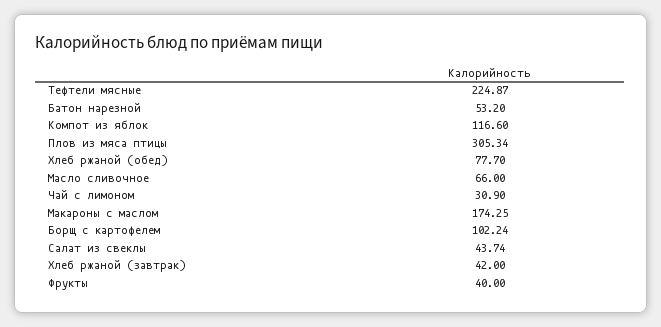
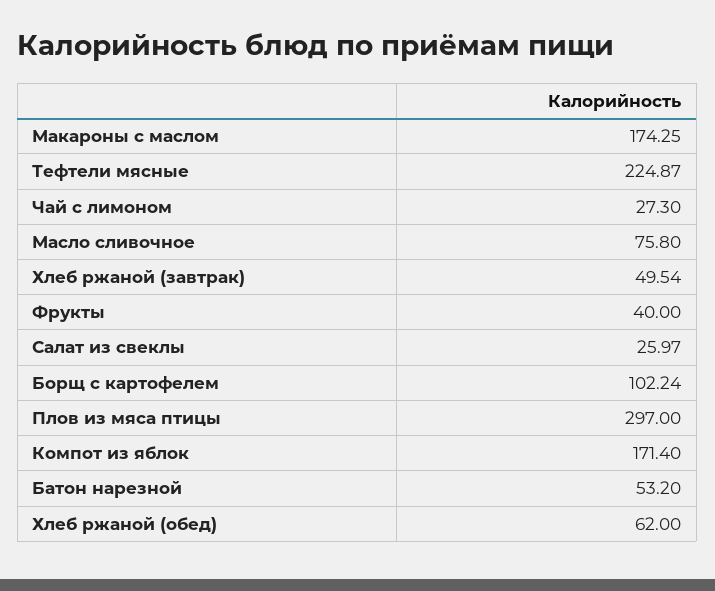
Компот из яблок: 116.6 -> 171.4
Плов из мяса птицы: 305.34 -> 297
Хлеб ржаной (обед): 77.7 -> 62
Масло сливочное: 66 -> 75.8
Чай с лимоном: 30.9 -> 27.3
Салат из свеклы: 43.74 -> 25.97
Хлеб ржаной (завтрак): 42 -> 49.54

